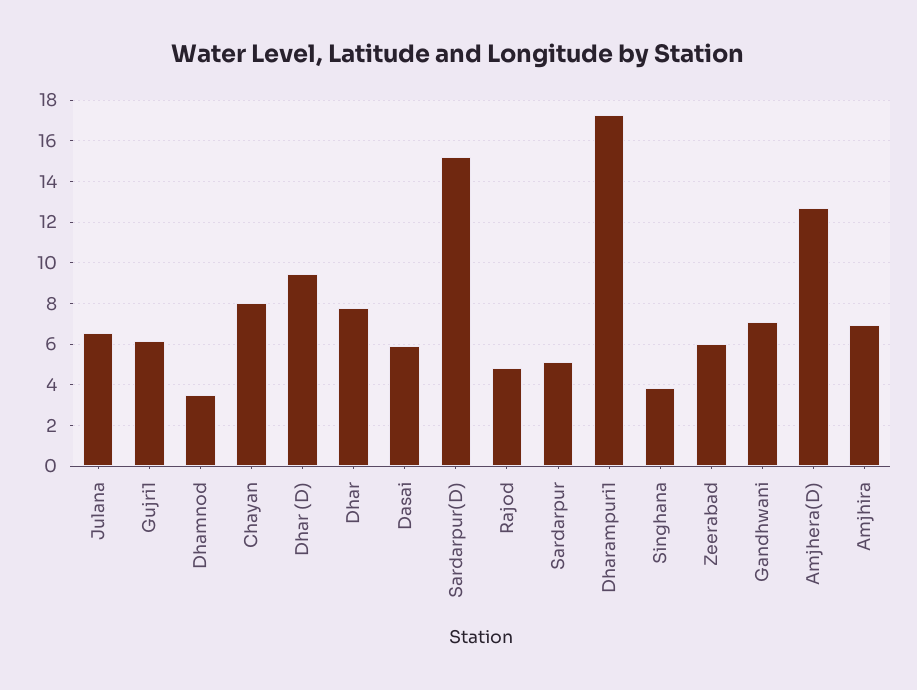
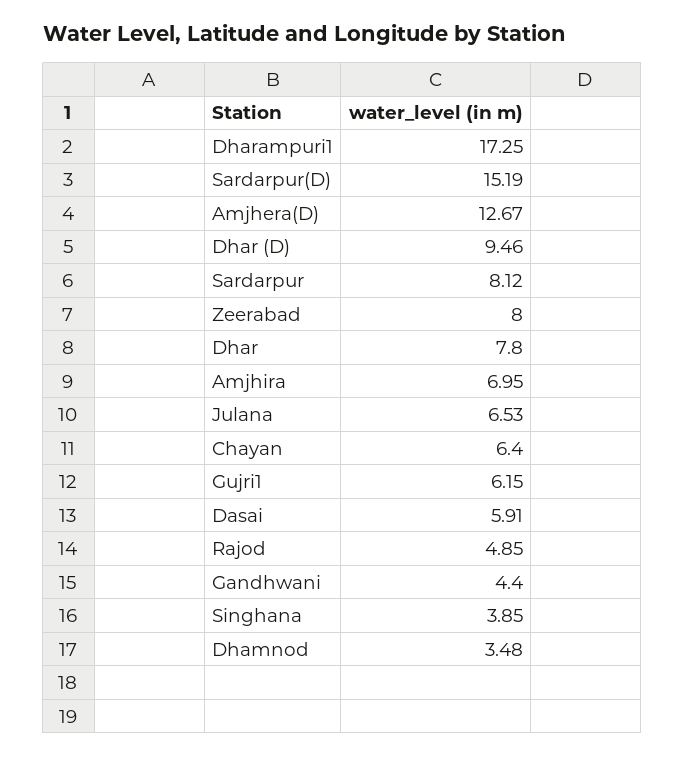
Chayan: 8 -> 6.4
Sardarpur: 5 -> 8.12
Zeerabad: 6 -> 8
Gandhwani: 7 -> 4.4

